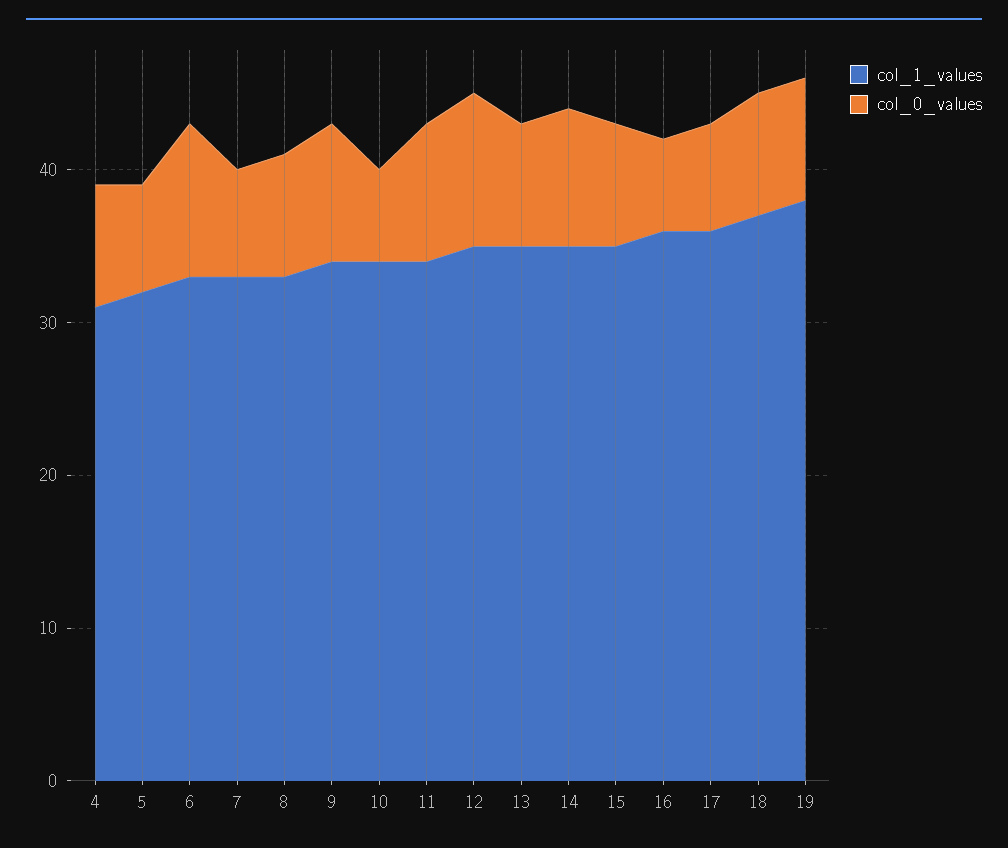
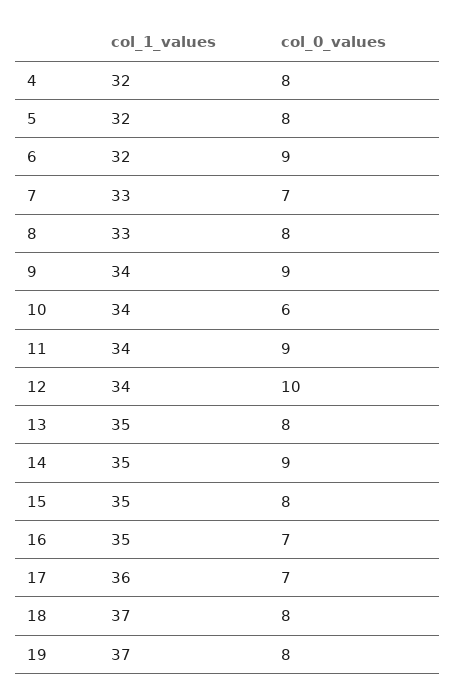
col_1_values, 4: 31 -> 32
col_0_values, 5: 7 -> 8
col_1_values, 6: 33 -> 32
col_0_values, 6: 10 -> 9
col_1_values, 12: 35 -> 34
col_1_values, 16: 36 -> 35
col_0_values, 16: 6 -> 7
col_1_values, 19: 38 -> 37

